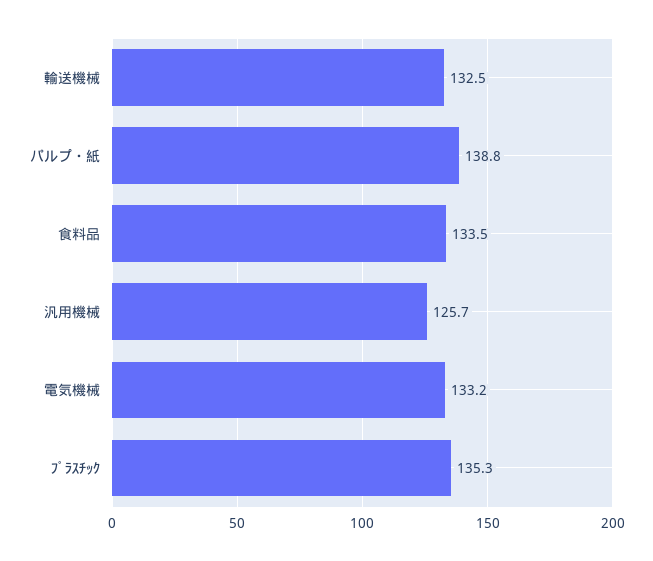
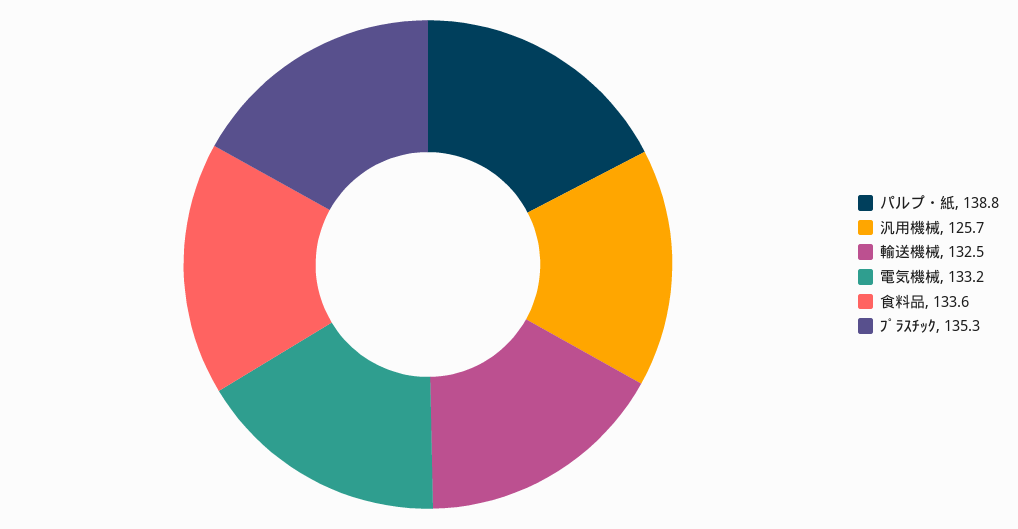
食料品: 133.5 -> 133.6

